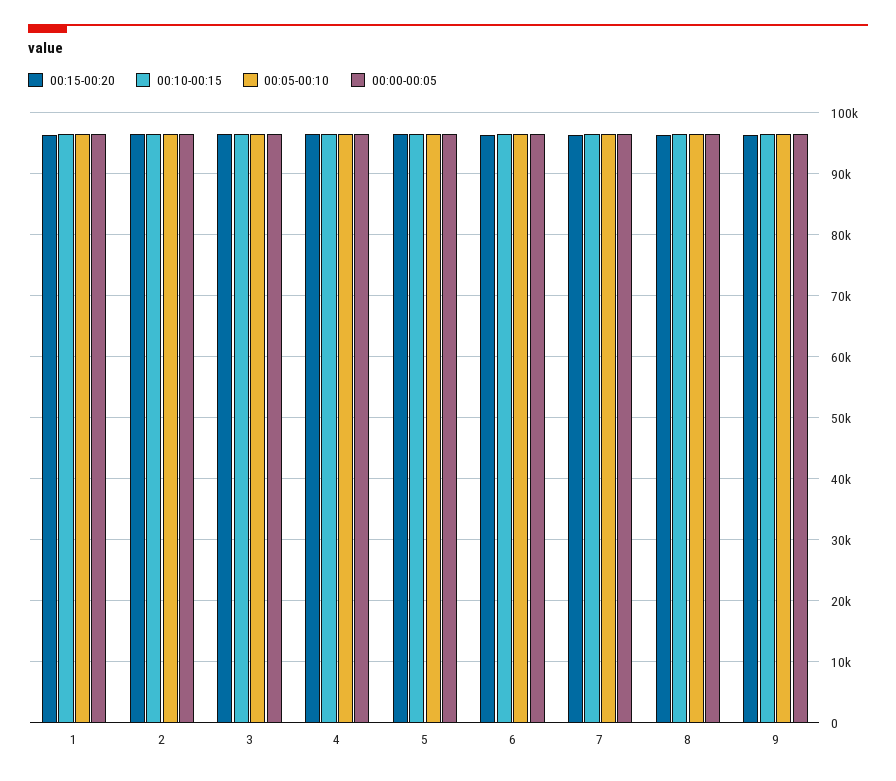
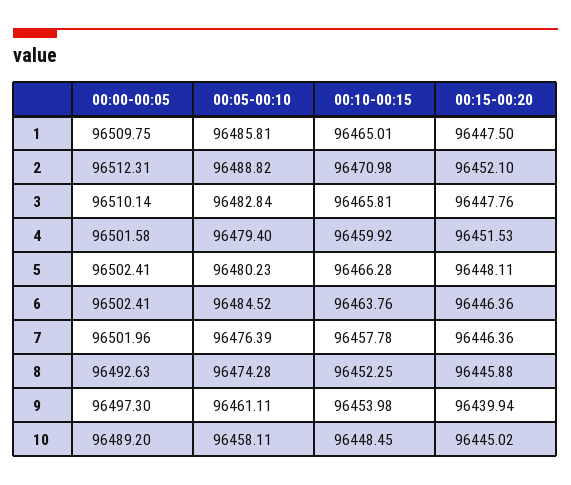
00:00-00:05, 10: none -> 96489.2
00:05-00:10, 10: none -> 96458.11
00:10-00:15, 10: none -> 96448.45
00:15-00:20, 10: none -> 96445.02

